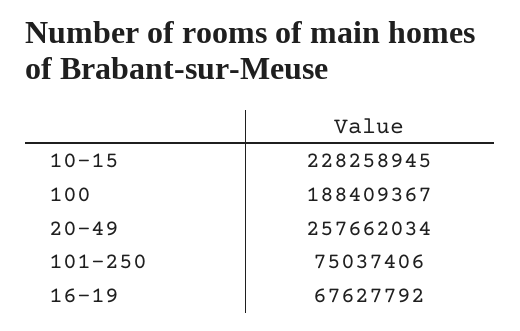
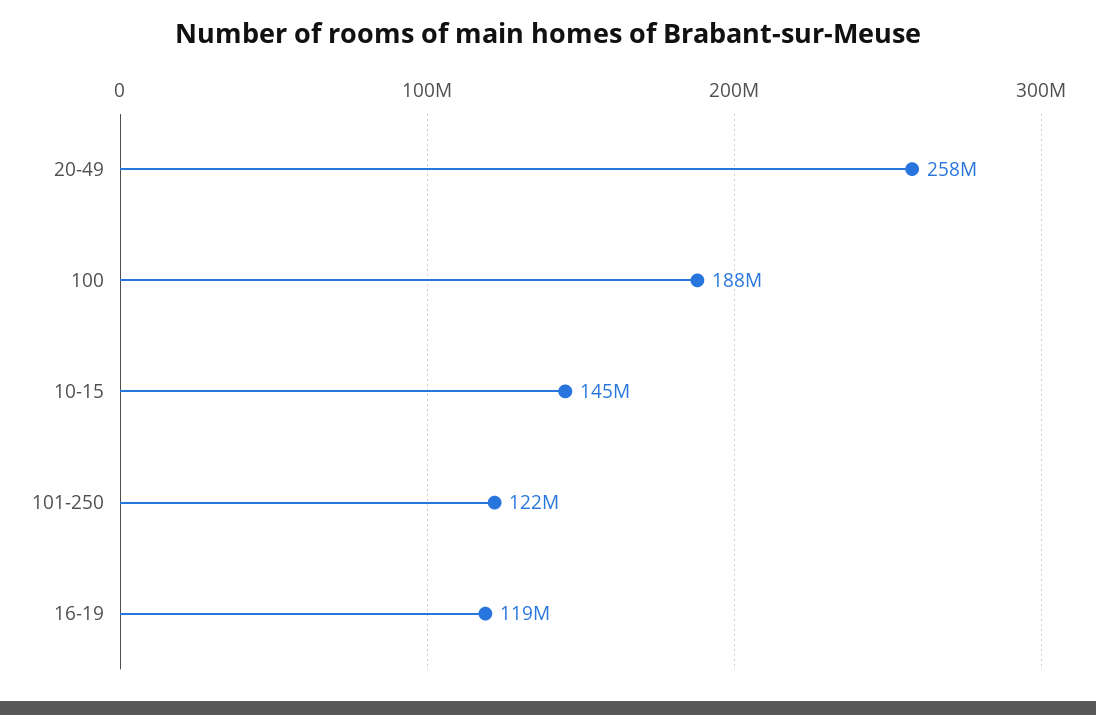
10-15: 228258945 -> 145000000
101-250: 75037406 -> 122000000
16-19: 67627792 -> 119000000

